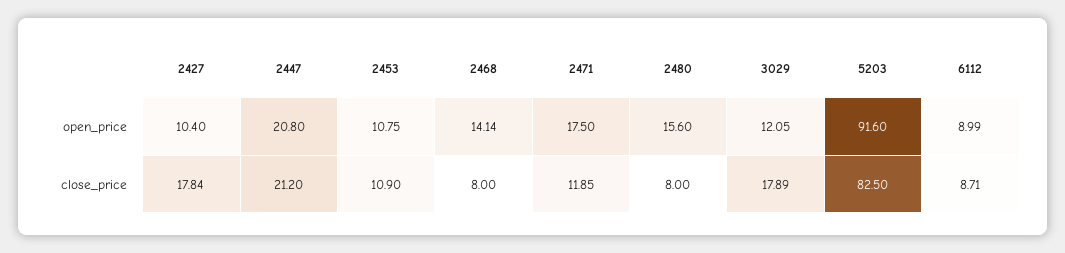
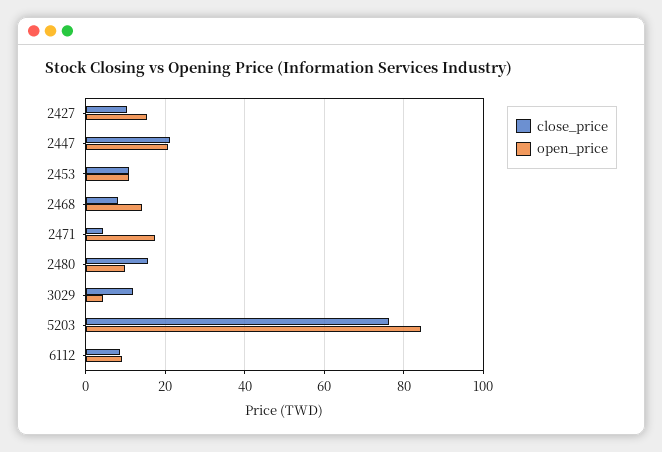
open_price, 2427: 10.4 -> 16
open_price, 2480: 15.6 -> 10
open_price, 3029: 12.05 -> 4
open_price, 5203: 91.6 -> 84
close_price, 2427: 17.84 -> 10
close_price, 2471: 11.85 -> 4
close_price, 2480: 8 -> 16
close_price, 3029: 17.89 -> 12
close_price, 5203: 82.5 -> 76

